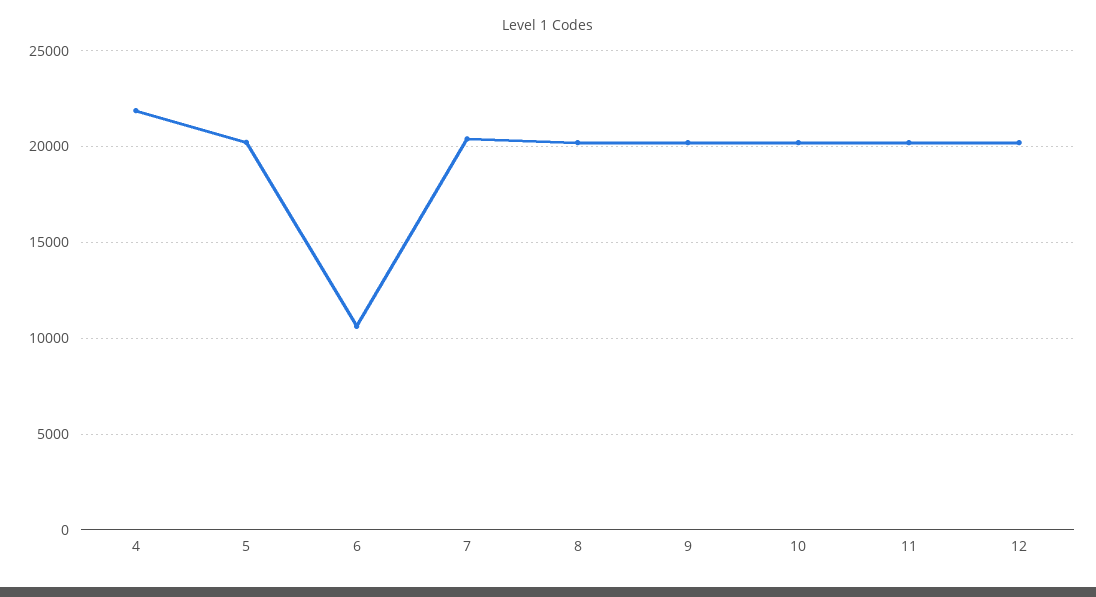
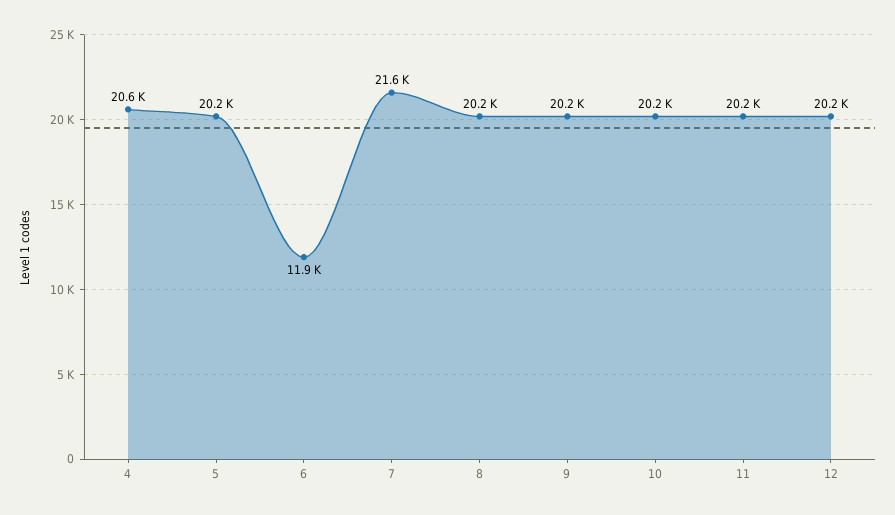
4: 22000 -> 20600
6: 10500 -> 11900
7: 20500 -> 21600

